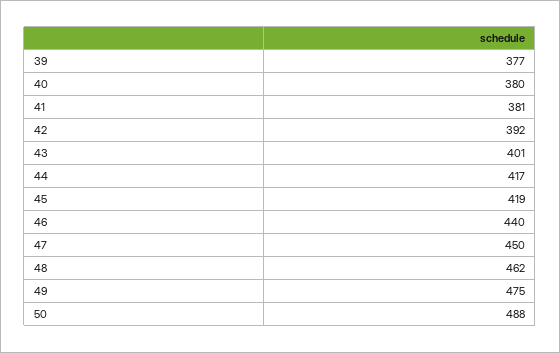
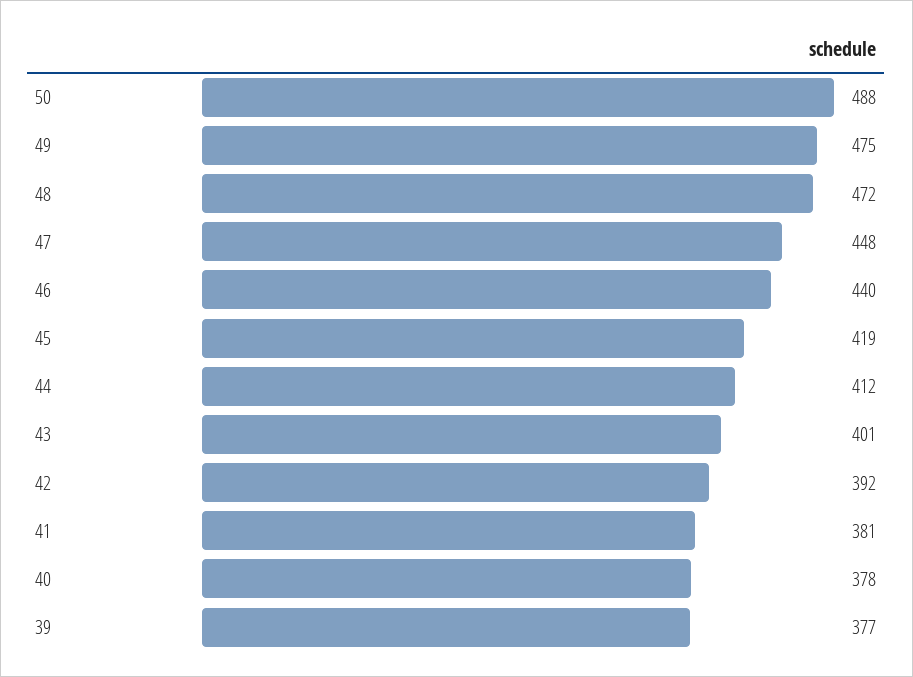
40: 380 -> 378
44: 417 -> 412
47: 450 -> 448
48: 462 -> 472

